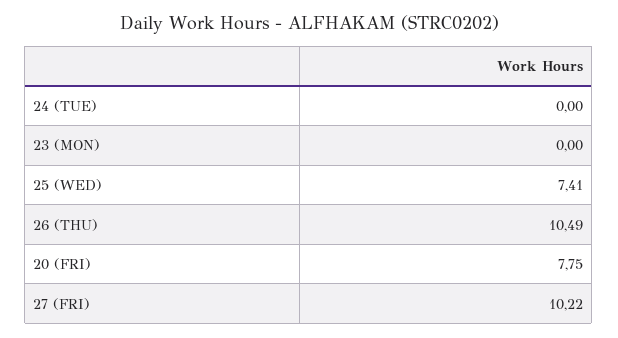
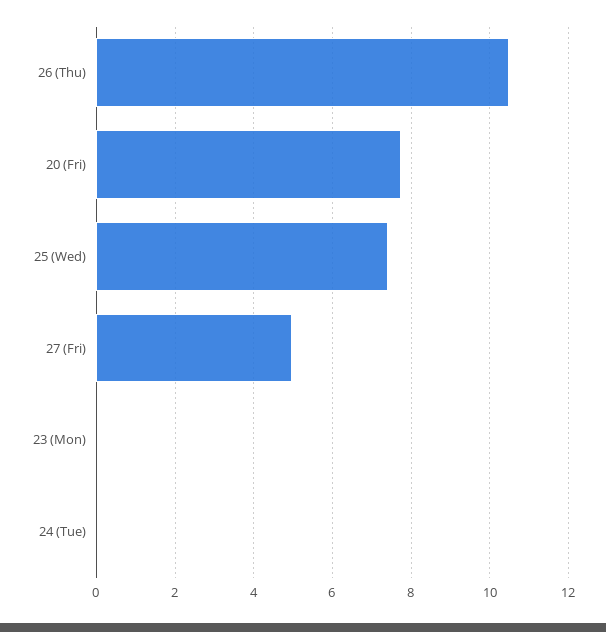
27 (FRI): 10.22 -> 5

